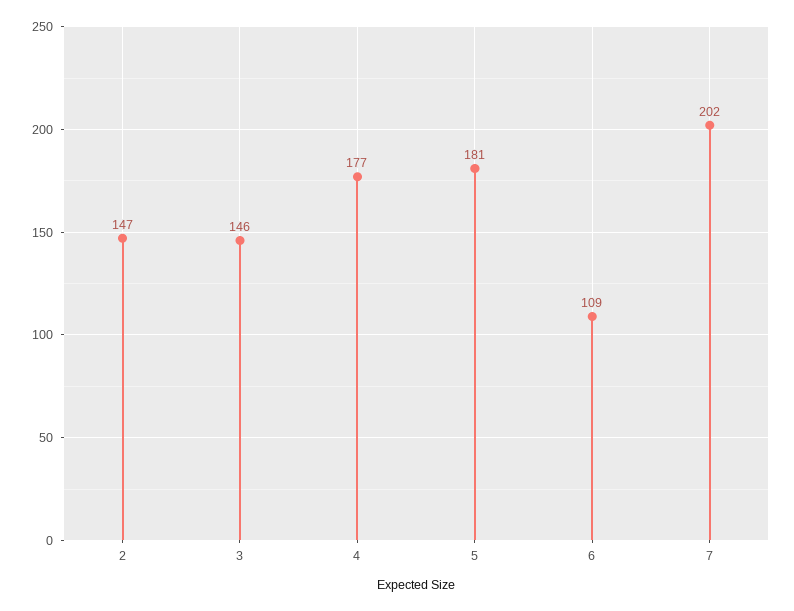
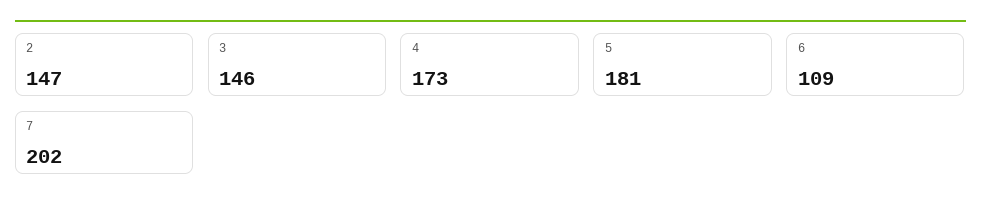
4: 177 -> 173

